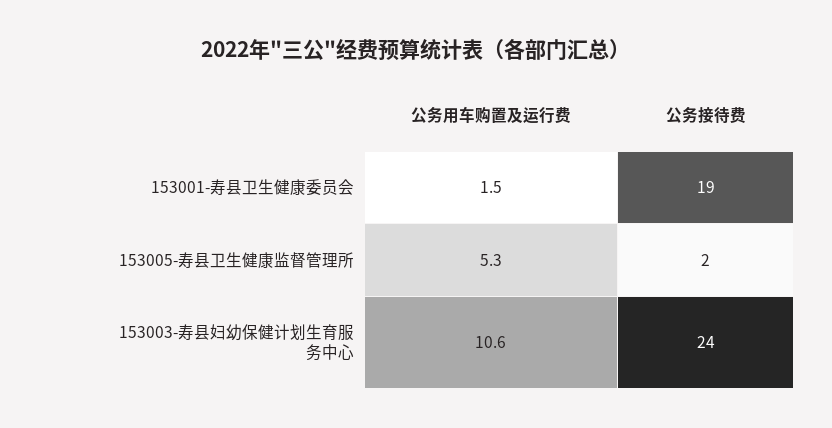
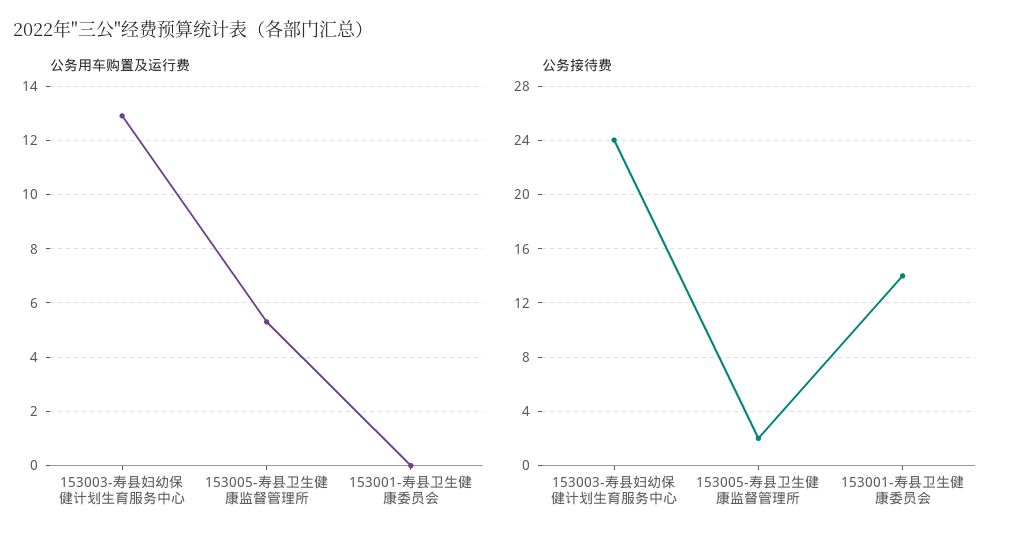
公务用车购置及运行费, 153001-寿县卫生健康委员会: 1.5 -> 0
公务接待费, 153001-寿县卫生健康委员会: 19 -> 14
公务用车购置及运行费, 153003-寿县妇幼保健计划生育服务中心: 10.6 -> 13

